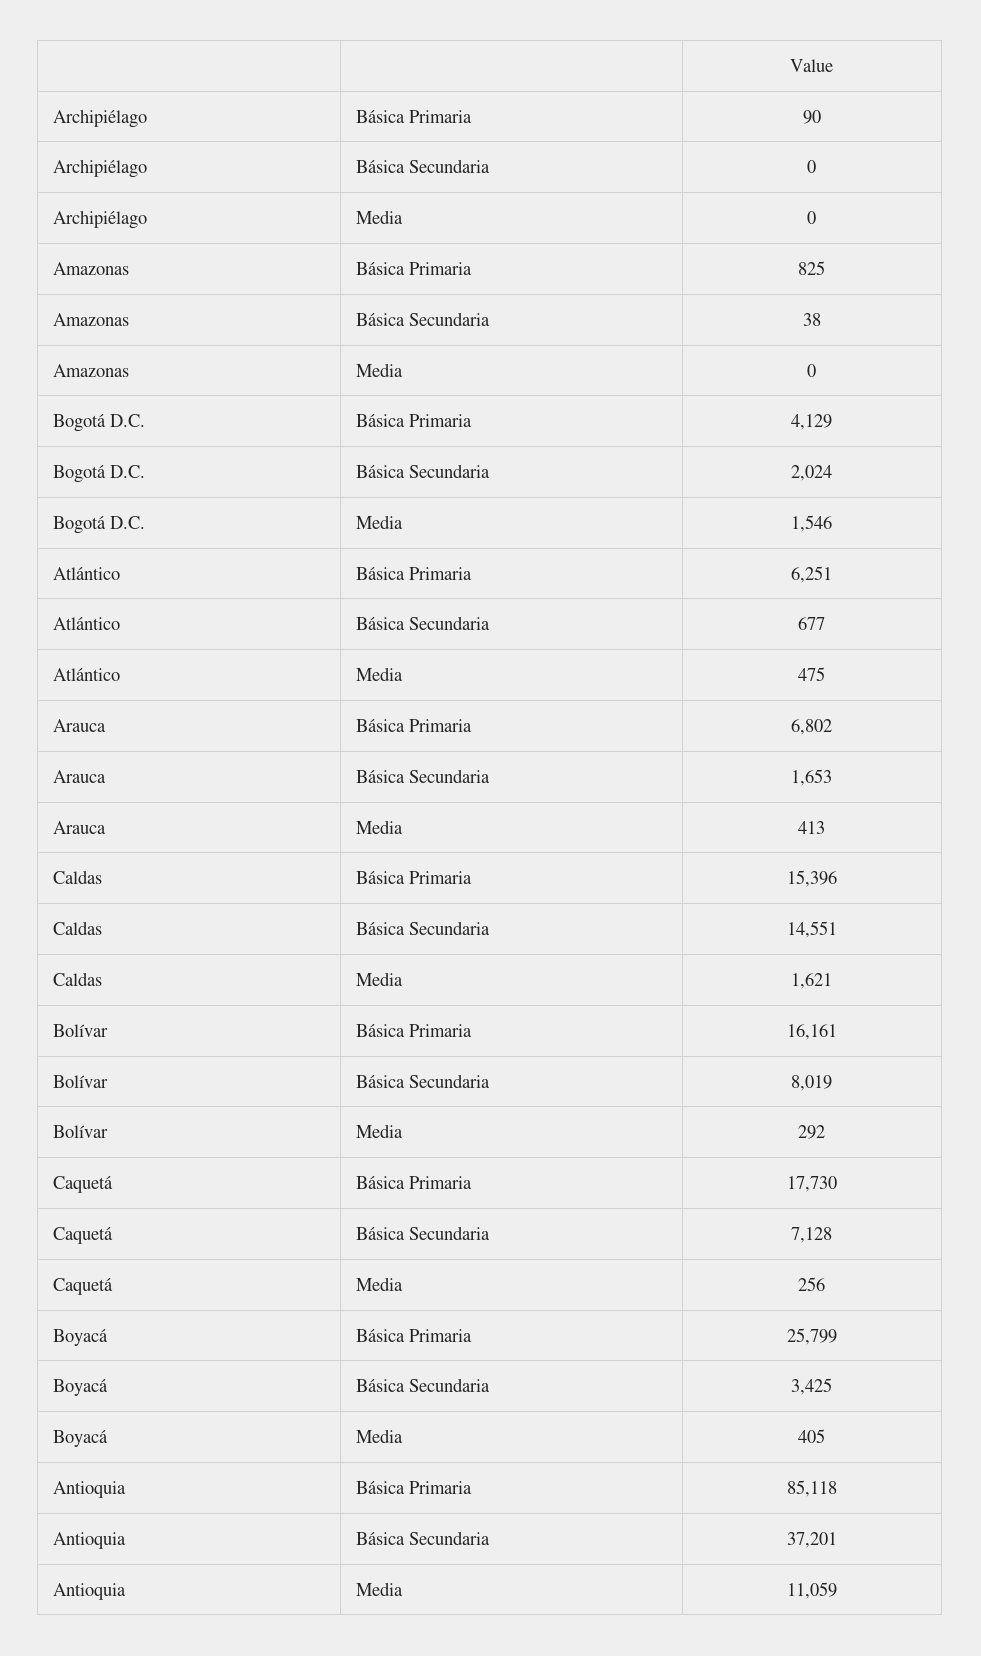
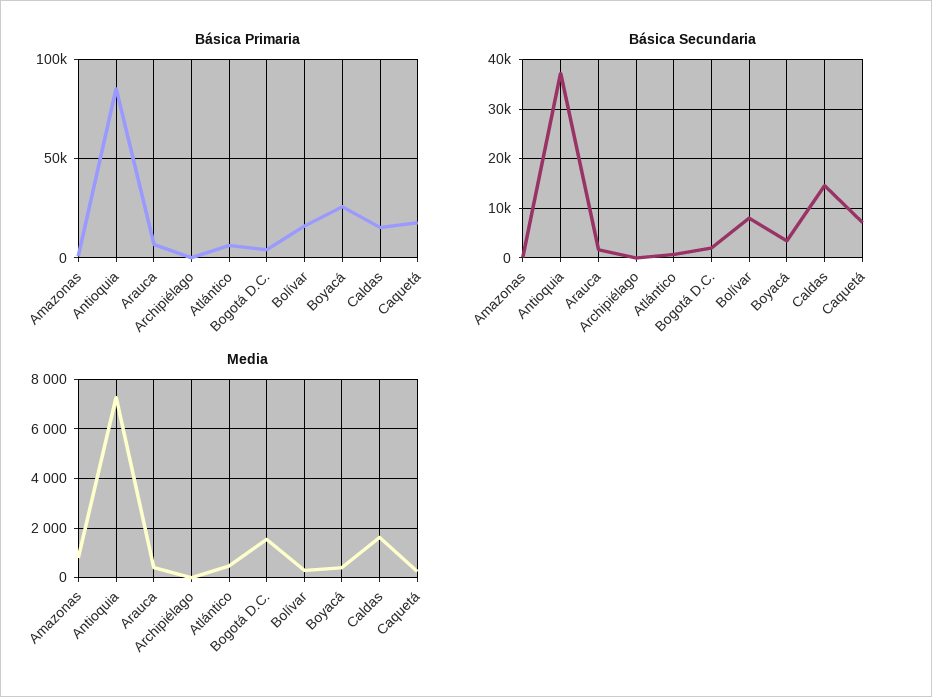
Media, Amazonas: 0 -> 750
Media, Antioquia: 11059 -> 7250

